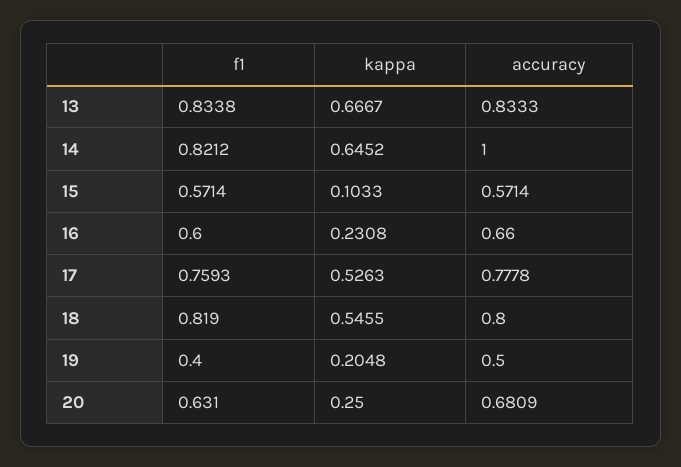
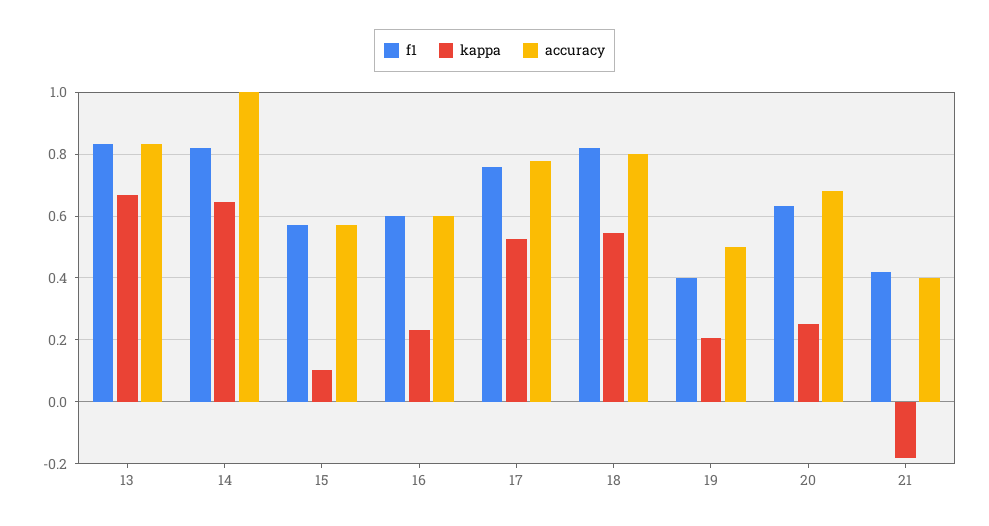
accuracy, 16: 0.66 -> 0.6
f1, 21: none -> 0.42
kappa, 21: none -> -0.18
accuracy, 21: none -> 0.4

